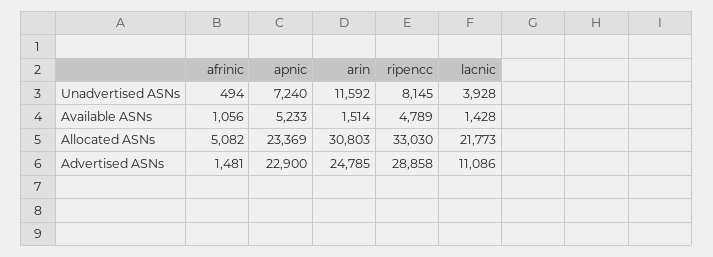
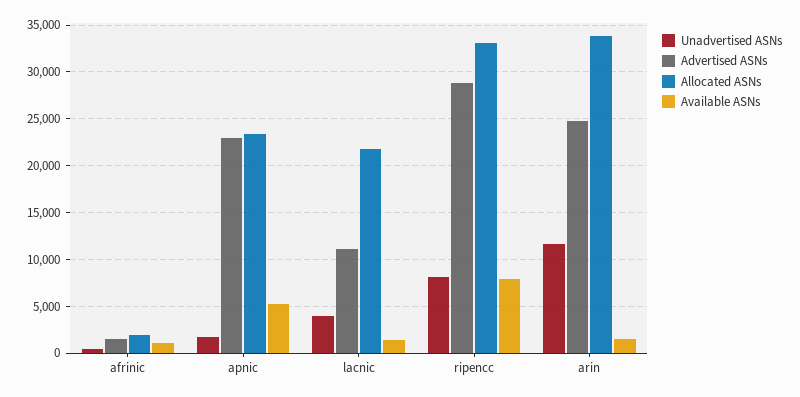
Unadvertised ASNs, apnic: 7240 -> 2000
Available ASNs, ripencc: 4789 -> 8000
Allocated ASNs, afrinic: 5082 -> 2000
Allocated ASNs, arin: 30803 -> 34000

